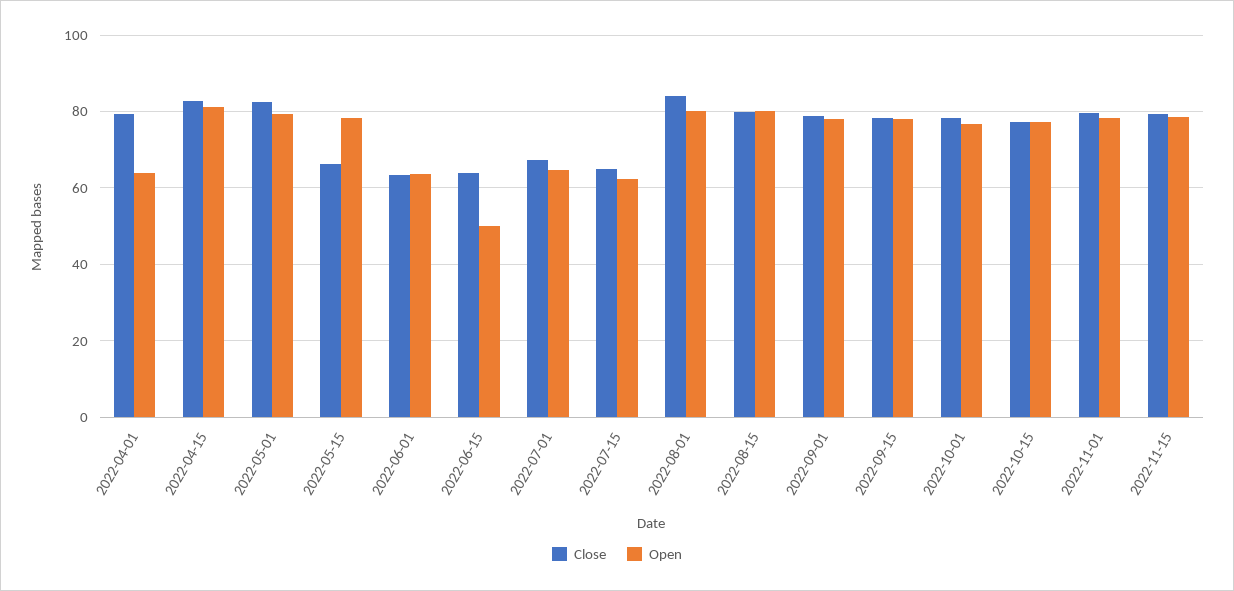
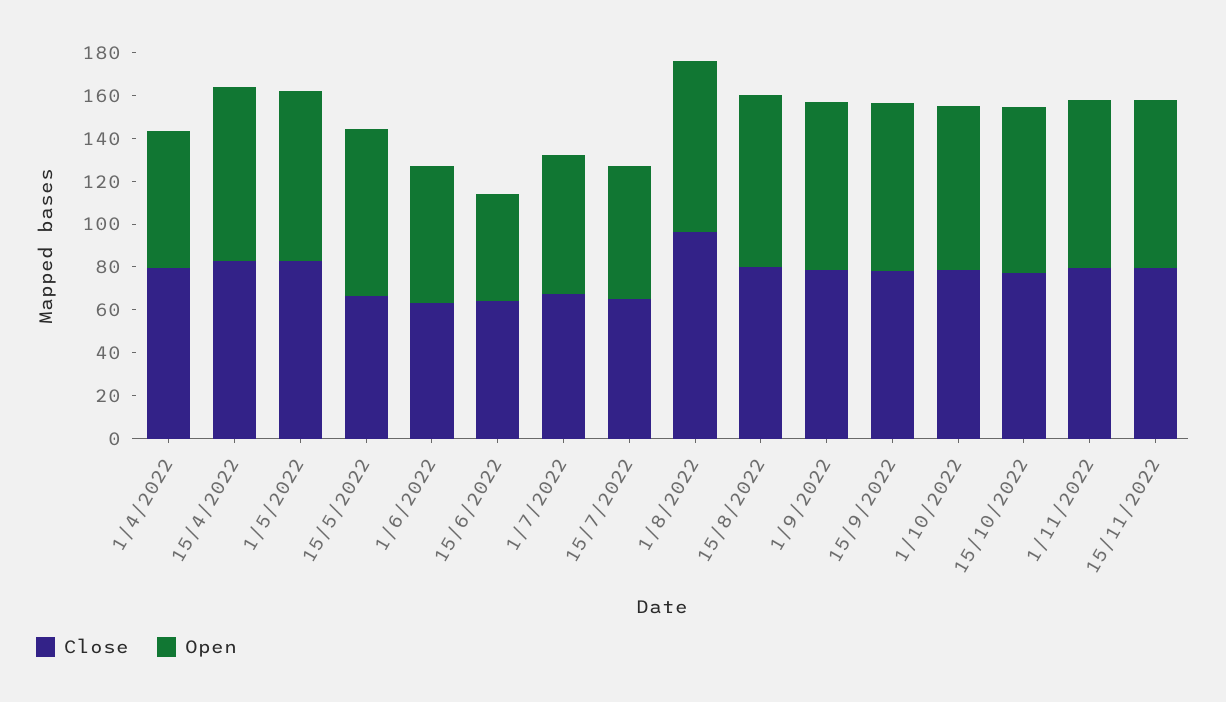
Close, 2022-08-01: 84 -> 95

